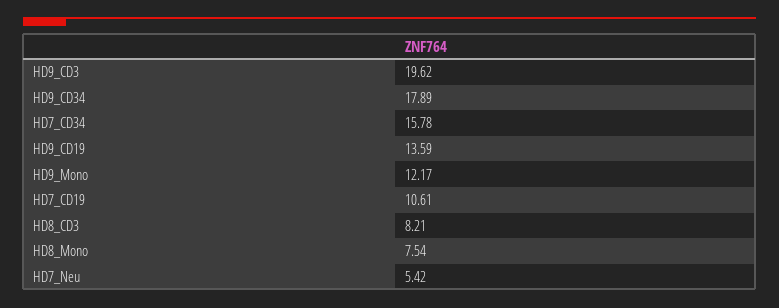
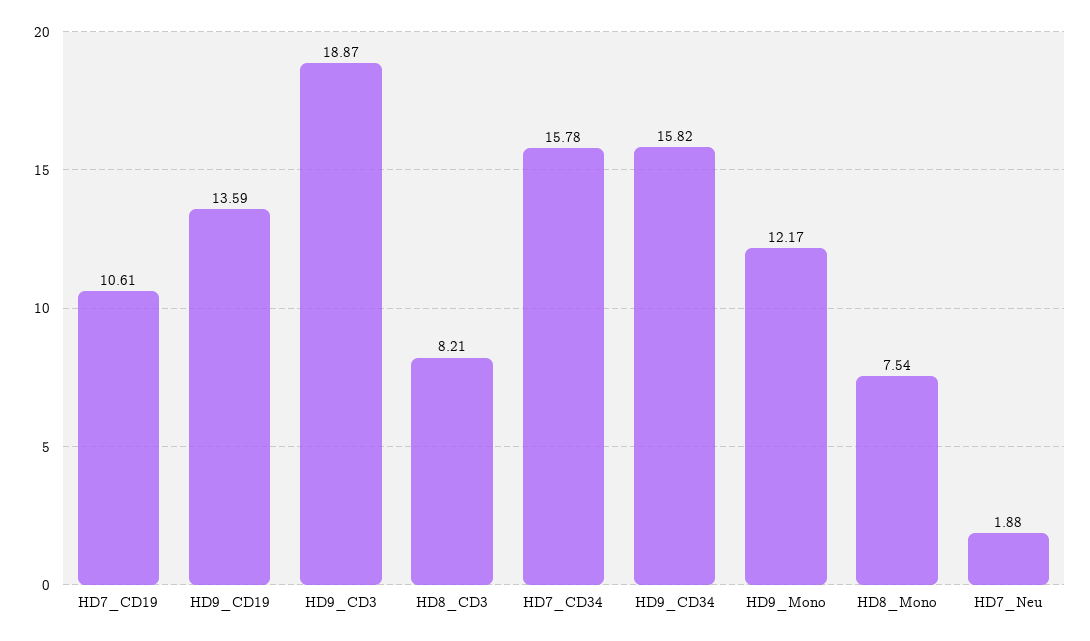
HD9_CD3: 19.62 -> 18.87
HD9_CD34: 17.89 -> 15.82
HD7_Neu: 5.42 -> 1.88

